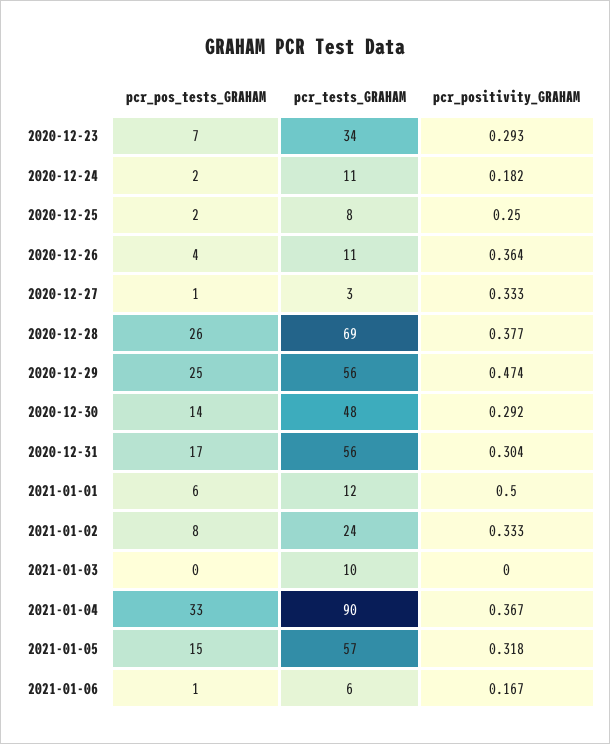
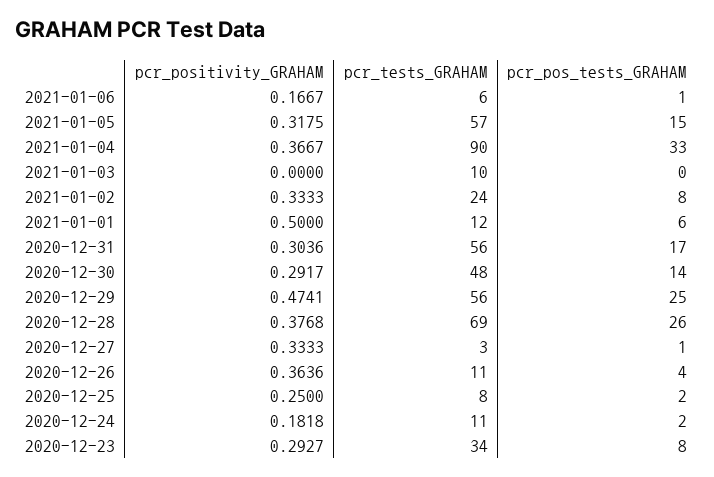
pcr_pos_tests_GRAHAM, 2020-12-23: 7 -> 8

